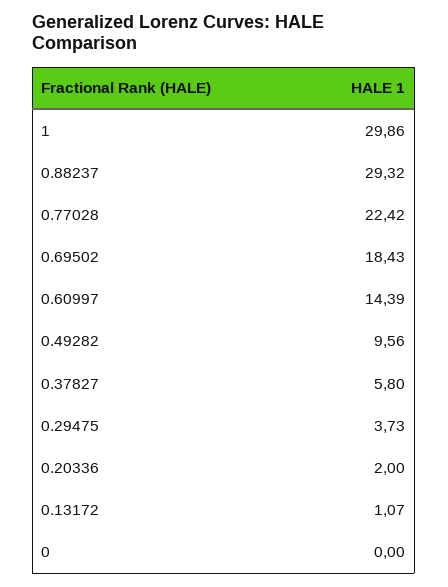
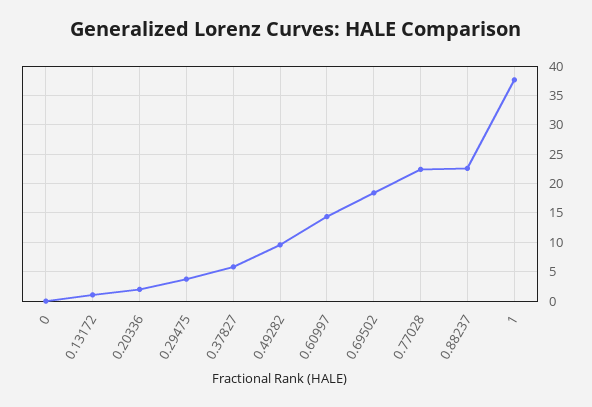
1: 29.86 -> 37.5
0.88237: 29.32 -> 22.5

